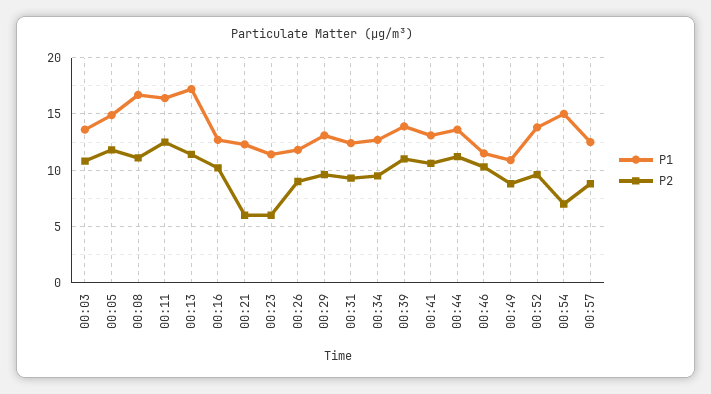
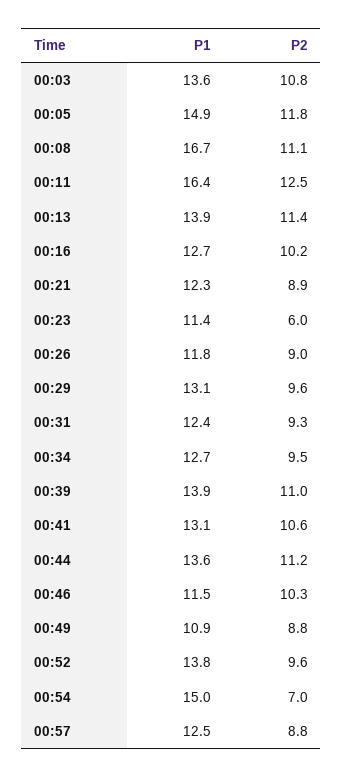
P1, 00:13: 17 -> 13.9
P2, 00:21: 6 -> 8.9

